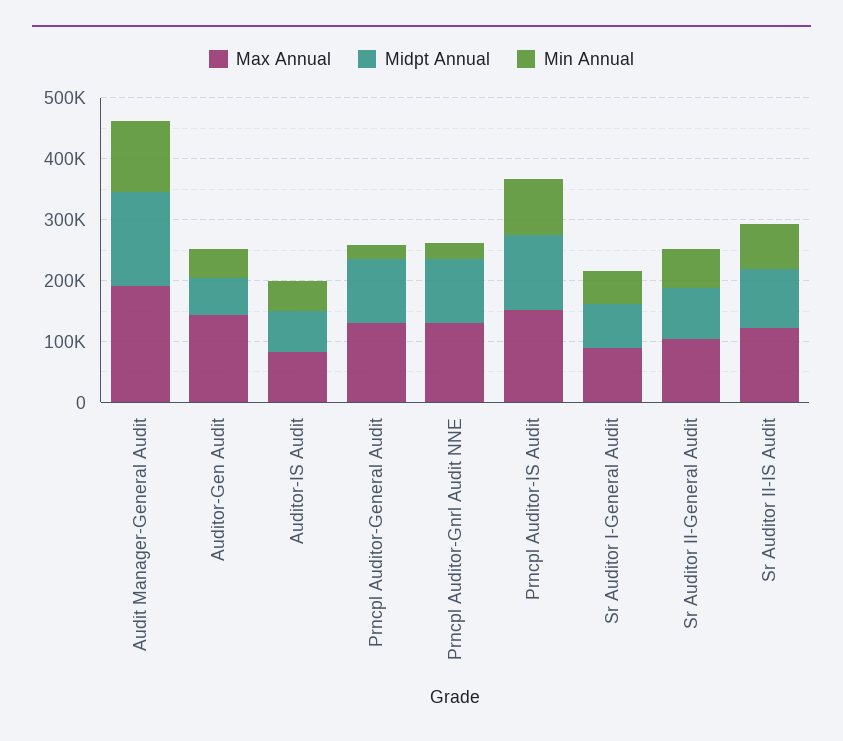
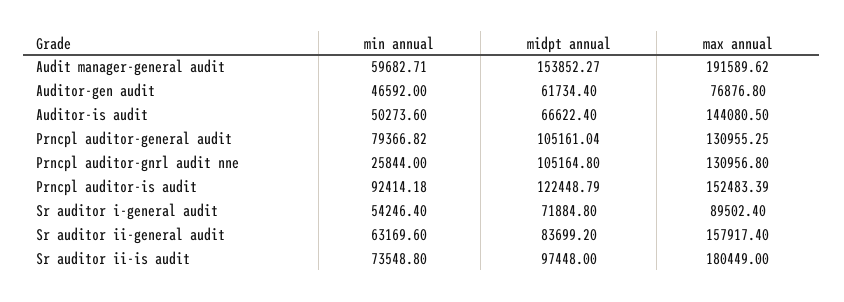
Min Annual, Audit Manager-General Audit: 120000 -> 59682.71
Max Annual, Auditor-Gen Audit: 140000 -> 76876.8
Max Annual, Auditor-IS Audit: 80000 -> 144080.5
Min Annual, Prncpl Auditor-General Audit: 20000 -> 79366.82
Max Annual, Sr Auditor II-General Audit: 100000 -> 157917.4
Max Annual, Sr Auditor II-IS Audit: 120000 -> 180449

